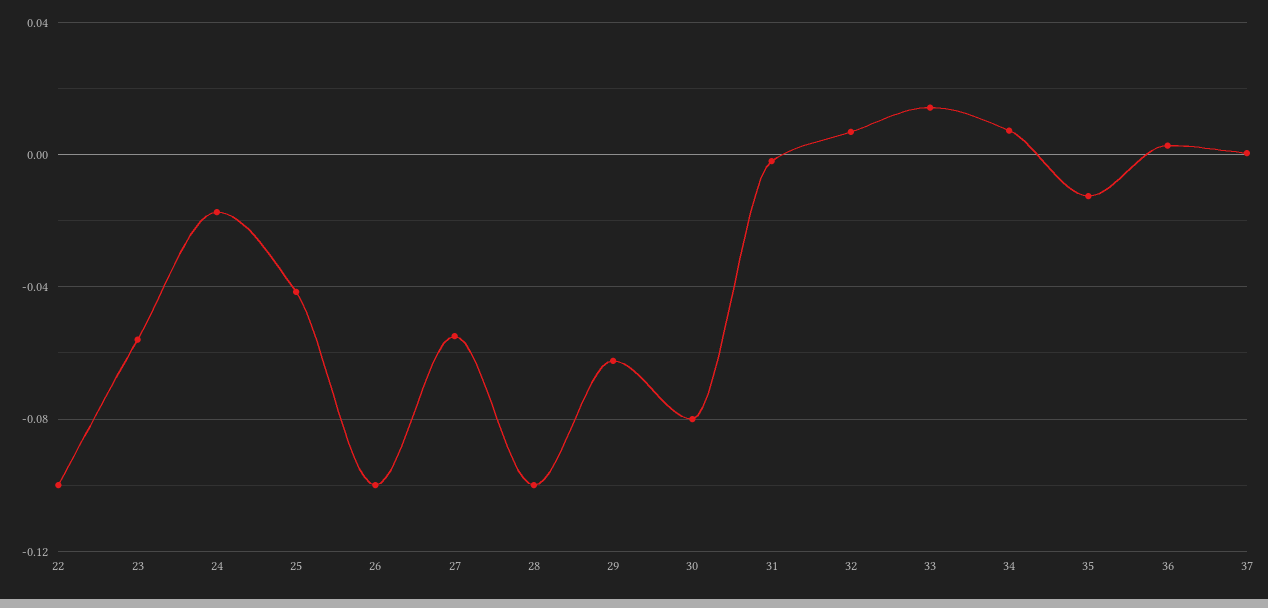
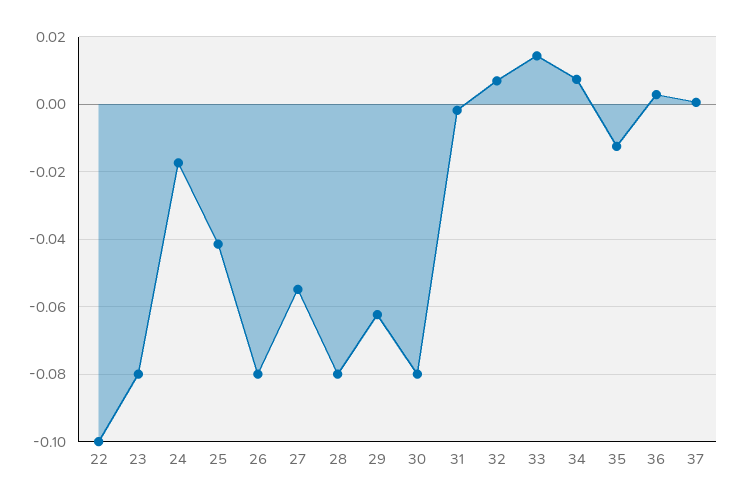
23: -0.055 -> -0.08
26: -0.1 -> -0.08
28: -0.1 -> -0.08

